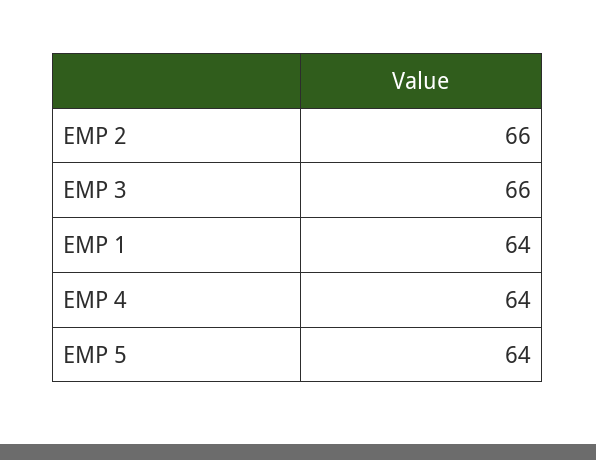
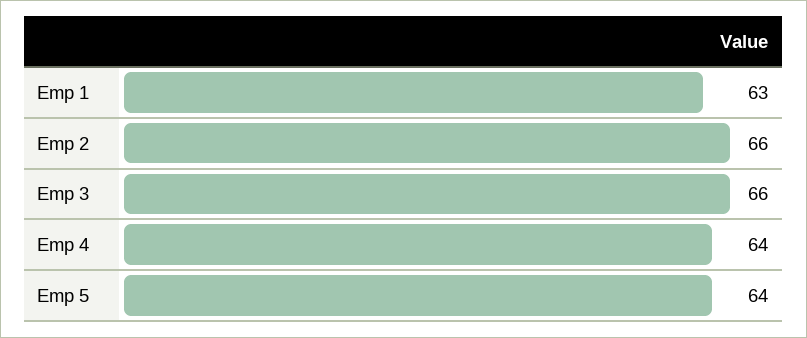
EMP 1: 64 -> 63

